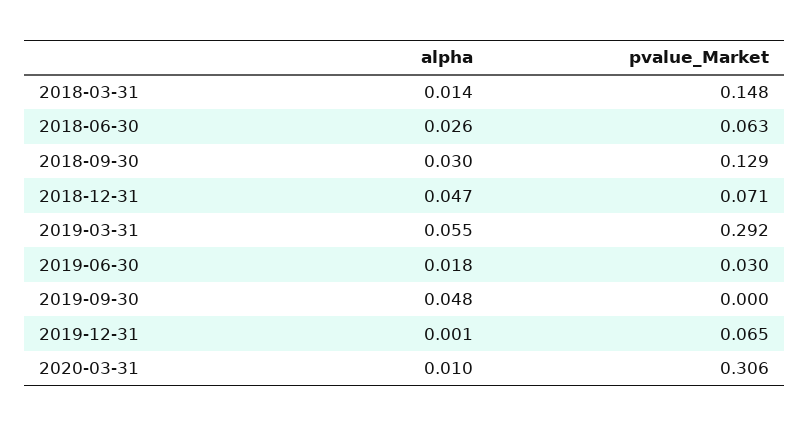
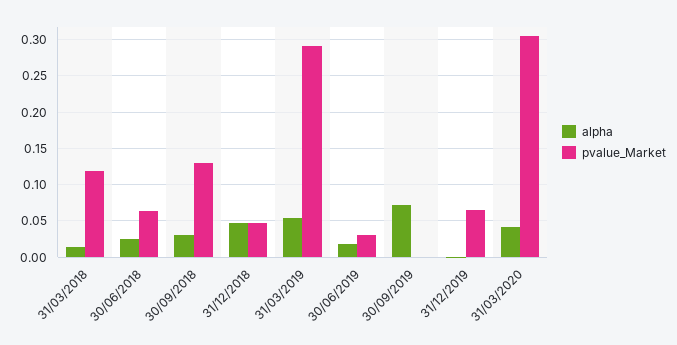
pvalue_Market, 2018-03-31: 0.148 -> 0.12
pvalue_Market, 2018-12-31: 0.071 -> 0.05
alpha, 2019-09-30: 0.048 -> 0.07
alpha, 2020-03-31: 0.01 -> 0.04

